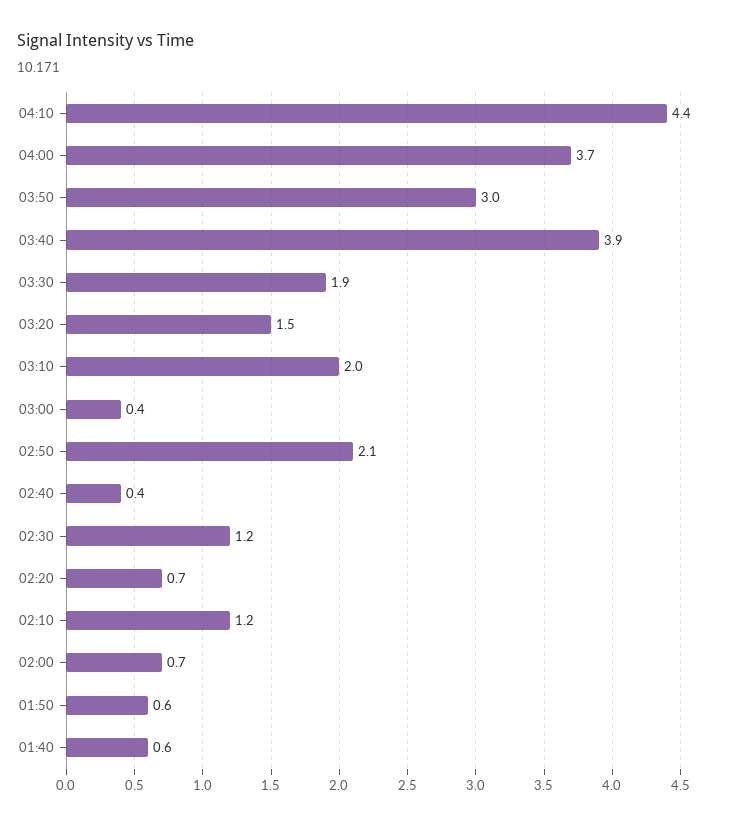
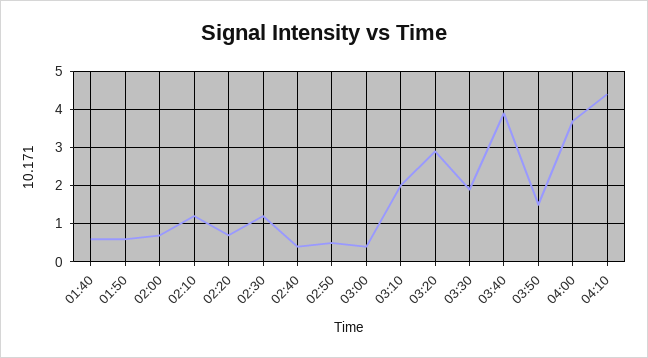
03:50: 3 -> 1.5
03:20: 1.5 -> 3
02:50: 2.1 -> 0.5

